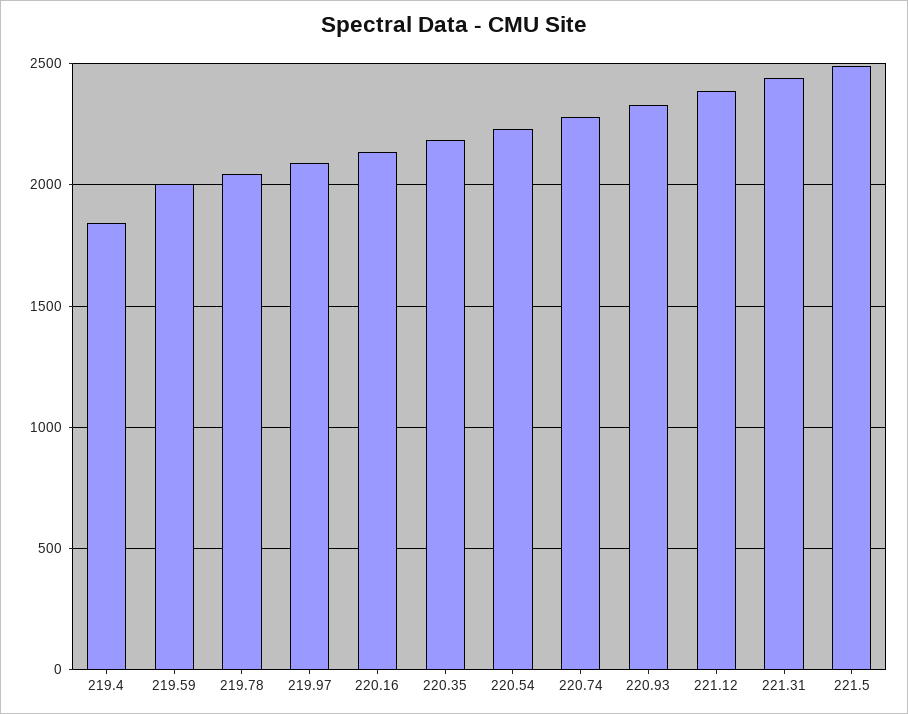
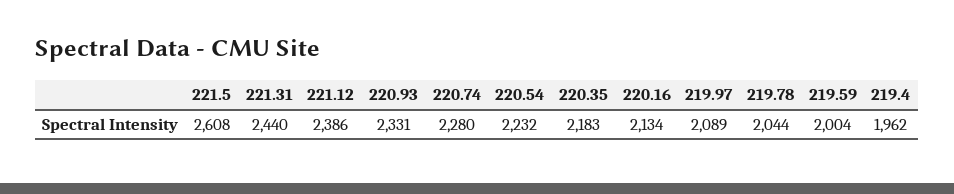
219.4: 1850 -> 1962
221.5: 2500 -> 2608

